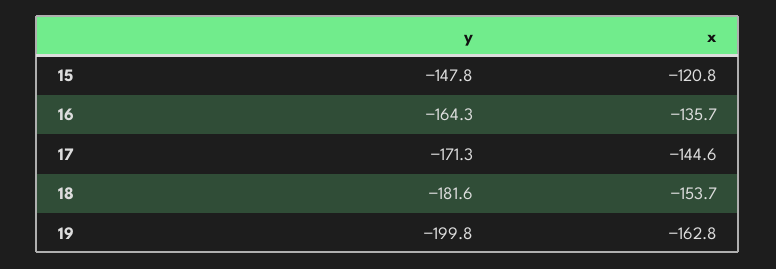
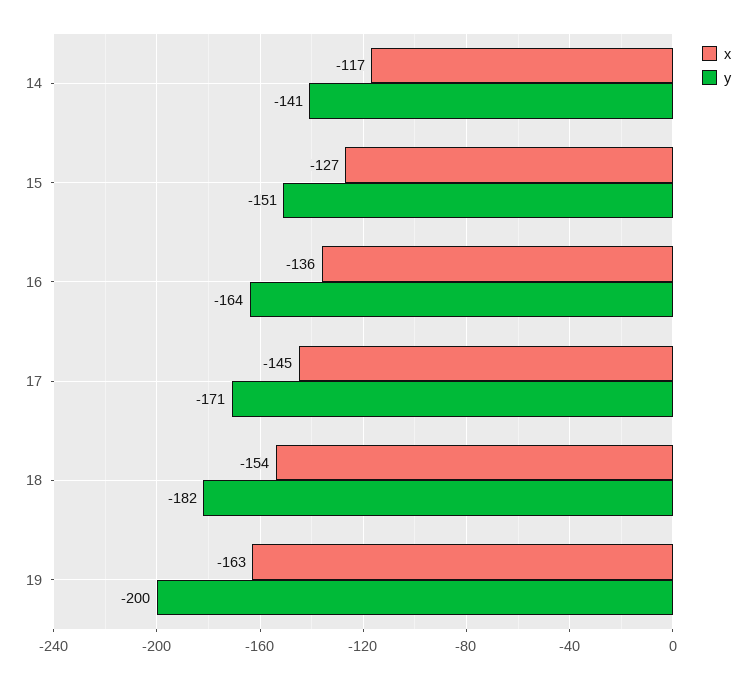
y, 15: -147.8 -> -151
x, 15: -120.8 -> -127
x, 14: none -> -117
y, 14: none -> -141

